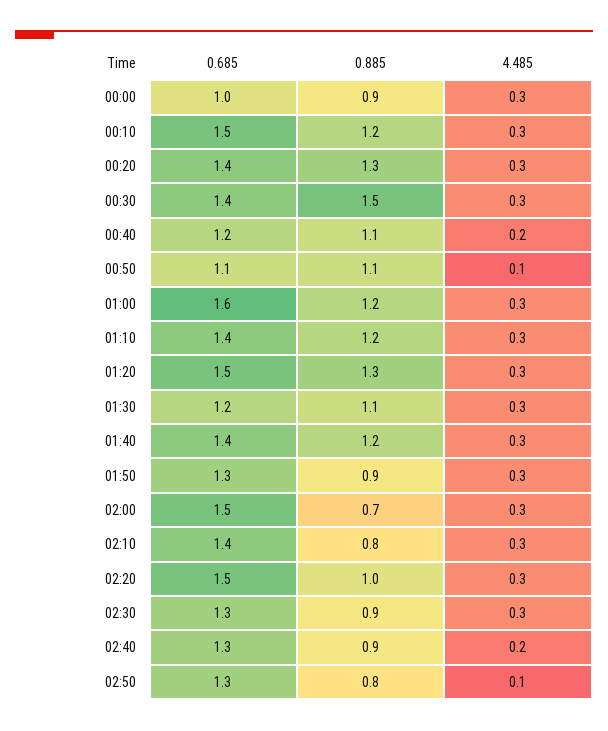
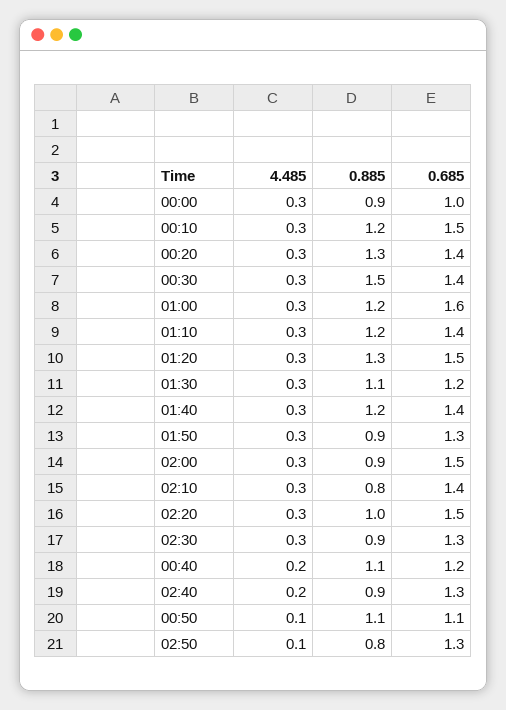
0.885, 02:00: 0.7 -> 0.9

